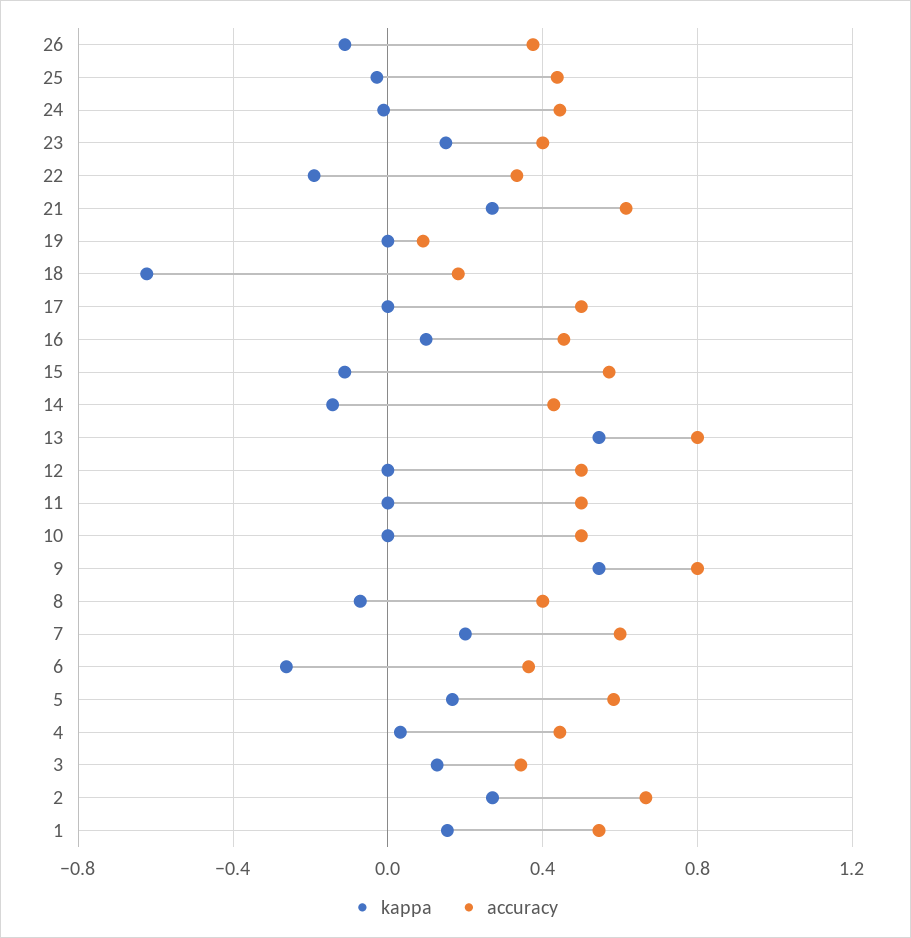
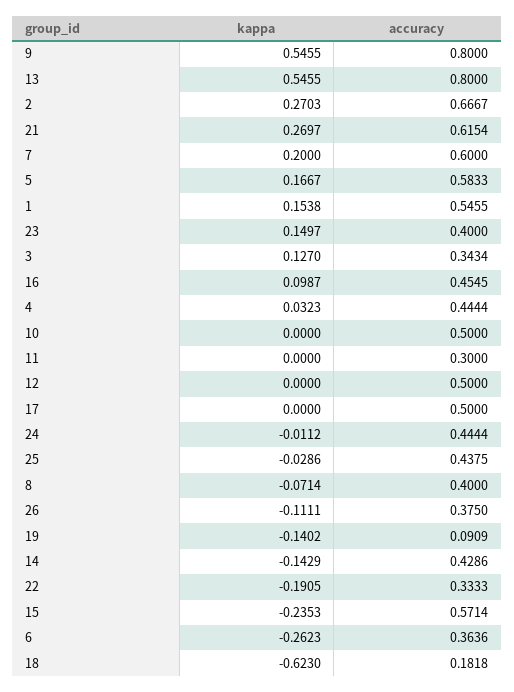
kappa, 19: 0 -> -0.1402
kappa, 15: -0.1 -> -0.2353
accuracy, 11: 0.5 -> 0.3

